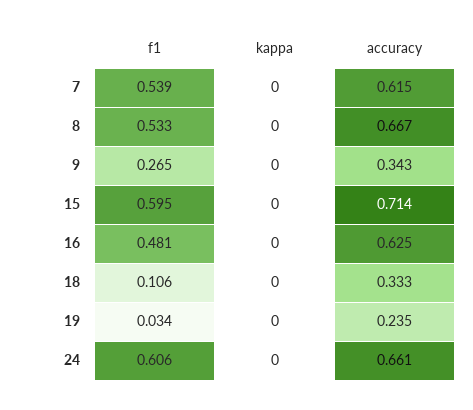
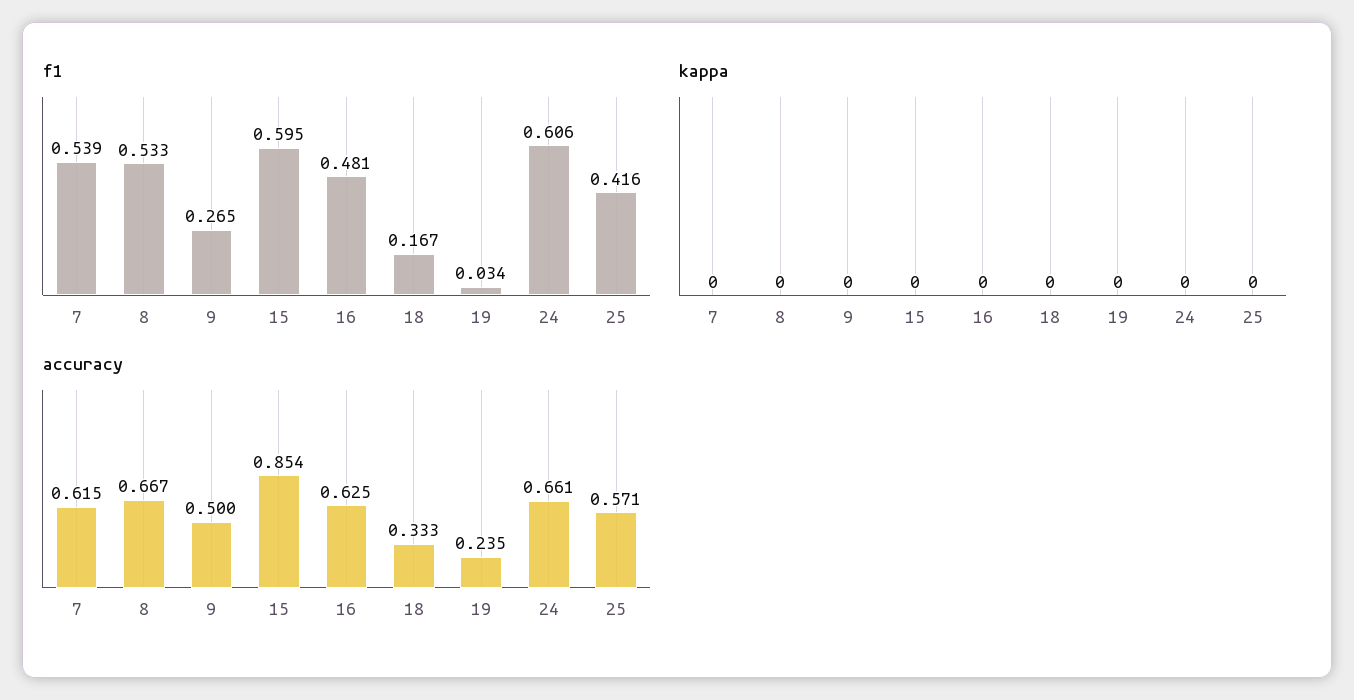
accuracy, 9: 0.343 -> 0.5
accuracy, 15: 0.714 -> 0.854
f1, 18: 0.106 -> 0.167
f1, 25: none -> 0.416
kappa, 25: none -> 0
accuracy, 25: none -> 0.571

